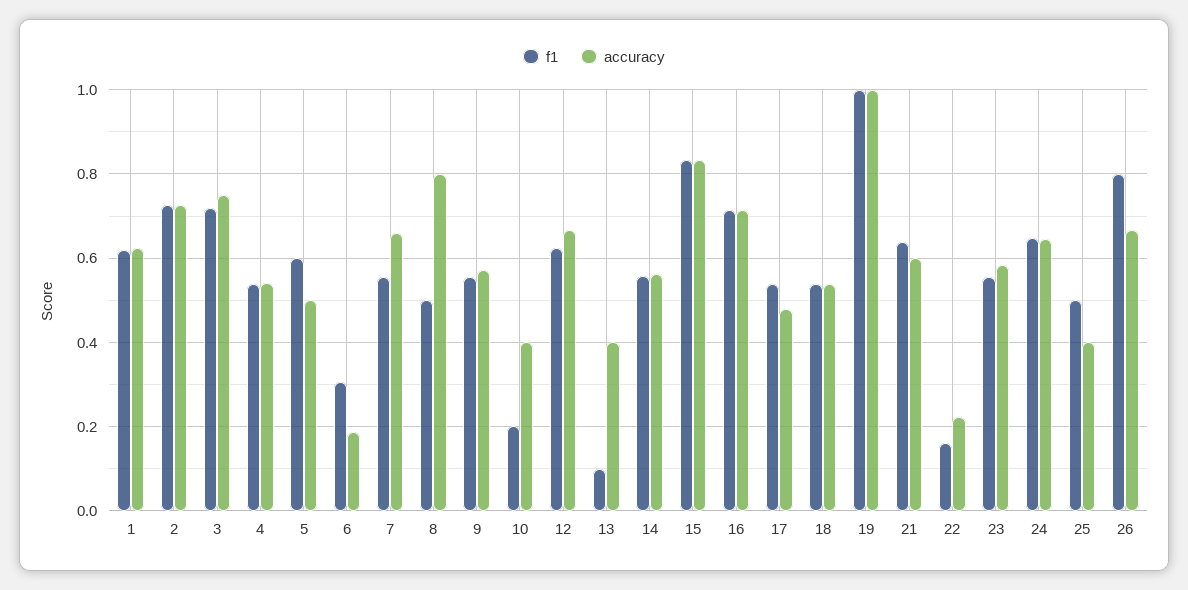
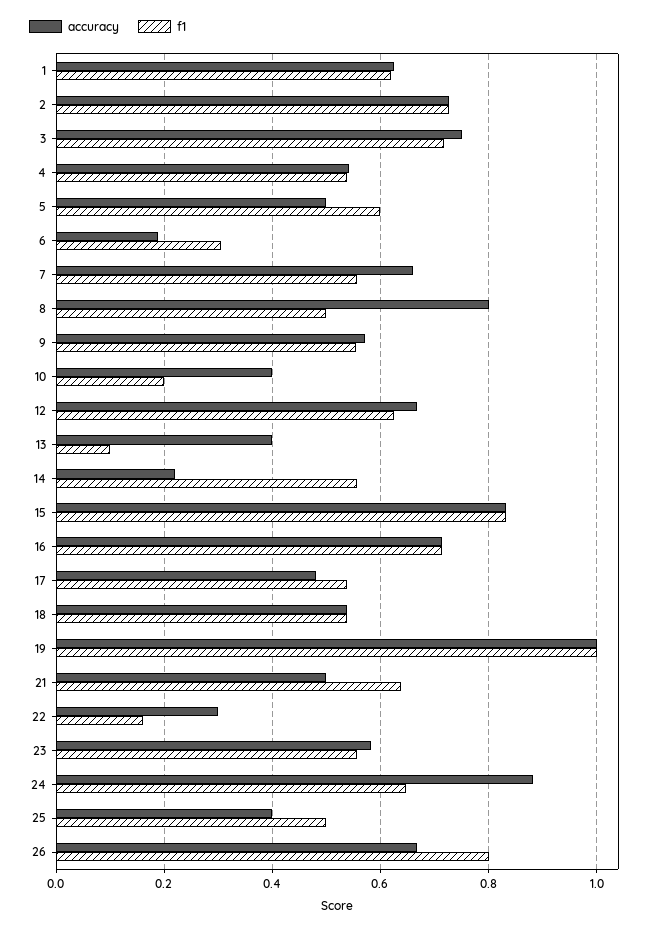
accuracy, 14: 0.56 -> 0.22
accuracy, 21: 0.6 -> 0.5
accuracy, 22: 0.22 -> 0.3
accuracy, 24: 0.64 -> 0.88

